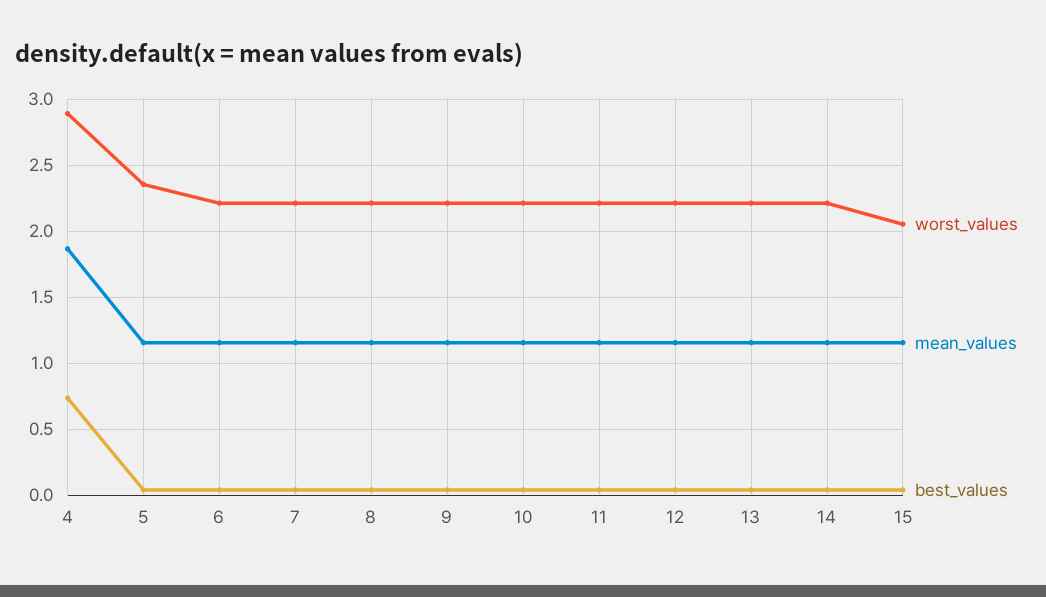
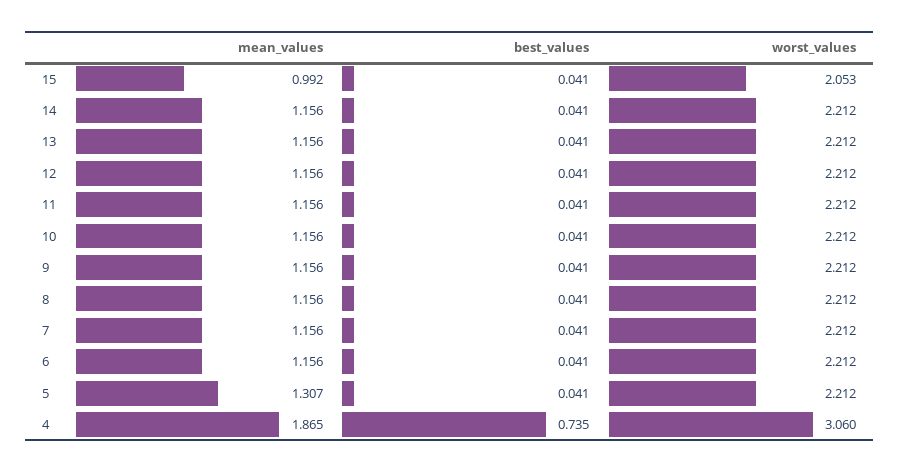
worst_values, 4: 2.9 -> 3.06
worst_values, 5: 2.35 -> 2.212
mean_values, 5: 1.15 -> 1.307
mean_values, 15: 1.15 -> 0.992

